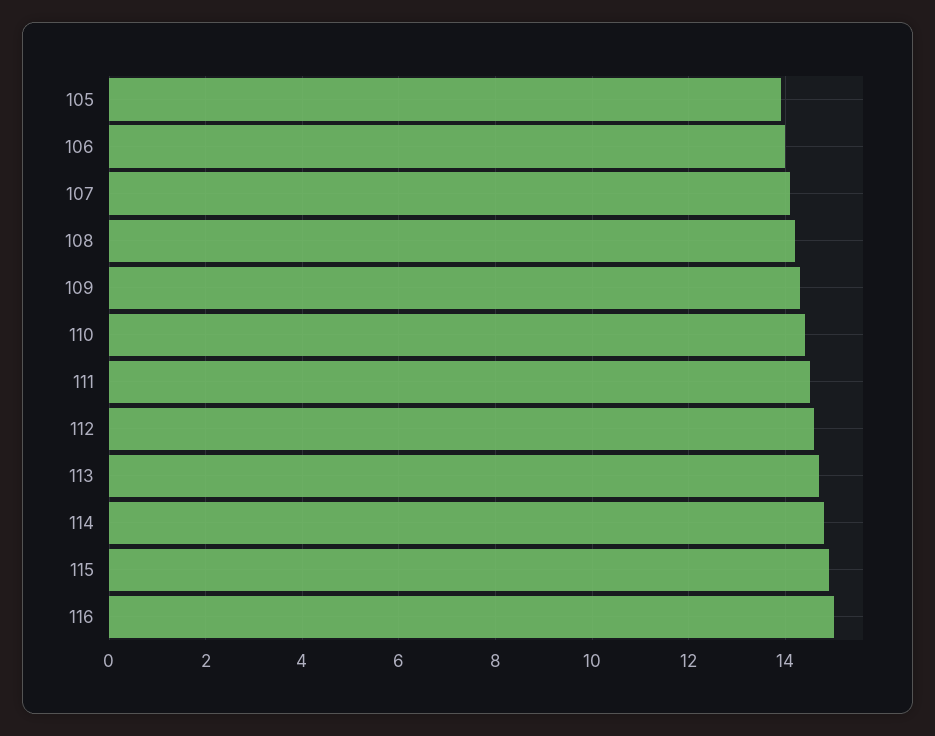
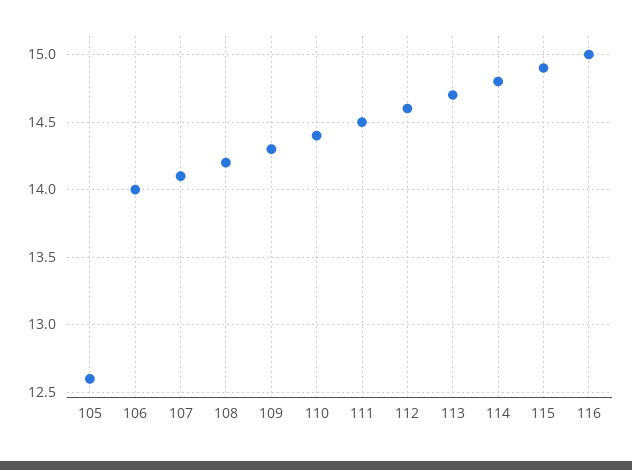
105: 14 -> 12.6

